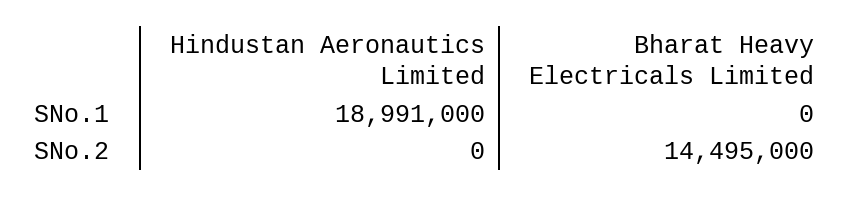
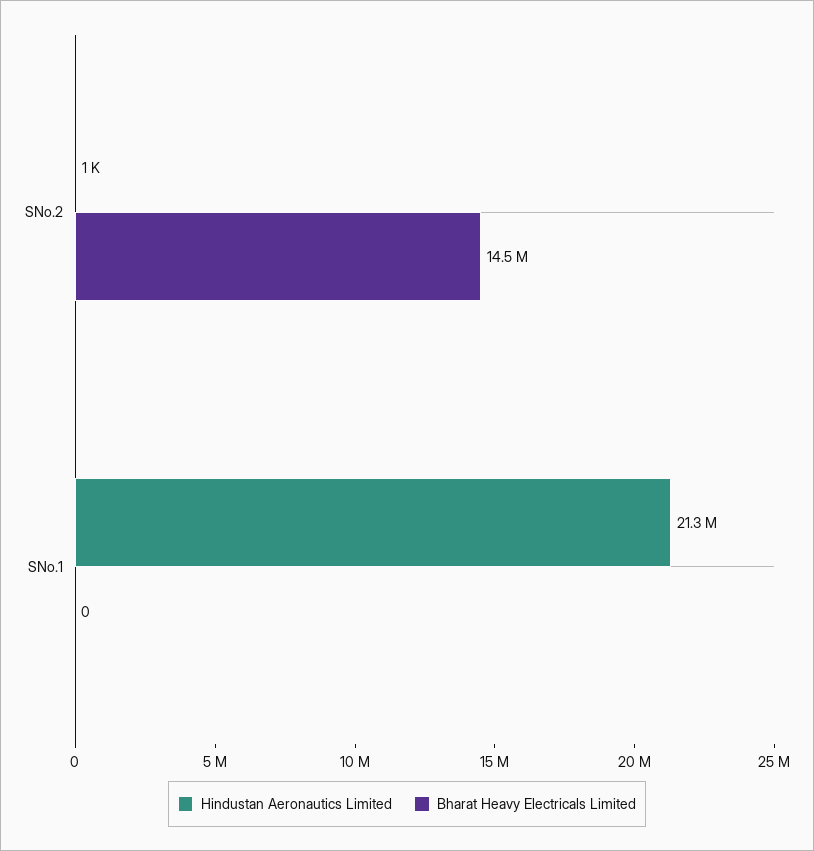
Hindustan Aeronautics Limited, SNo.1: 18991000 -> 21300000
Hindustan Aeronautics Limited, SNo.2: 0 -> 1000

